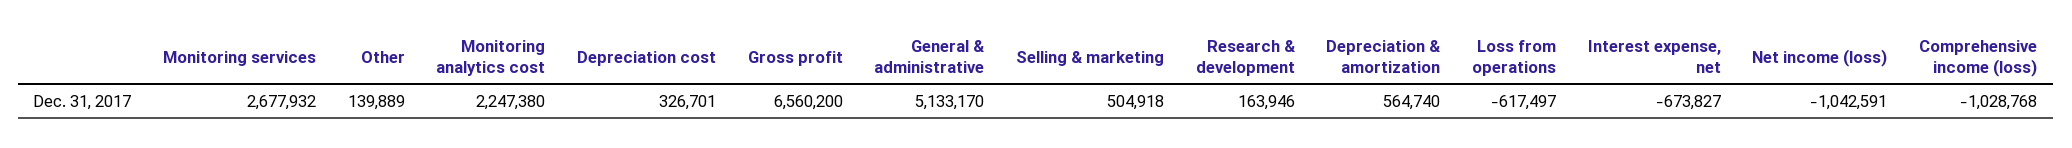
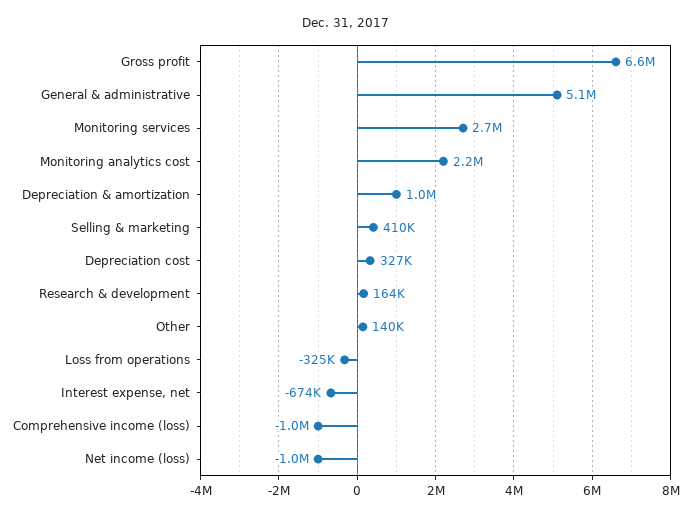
Selling & marketing: 504918 -> 410000
Depreciation & amortization: 564740 -> 1000000
Loss from operations: -617497 -> -325000

